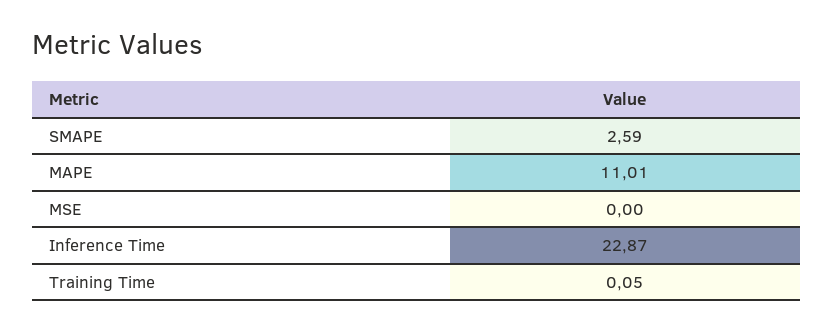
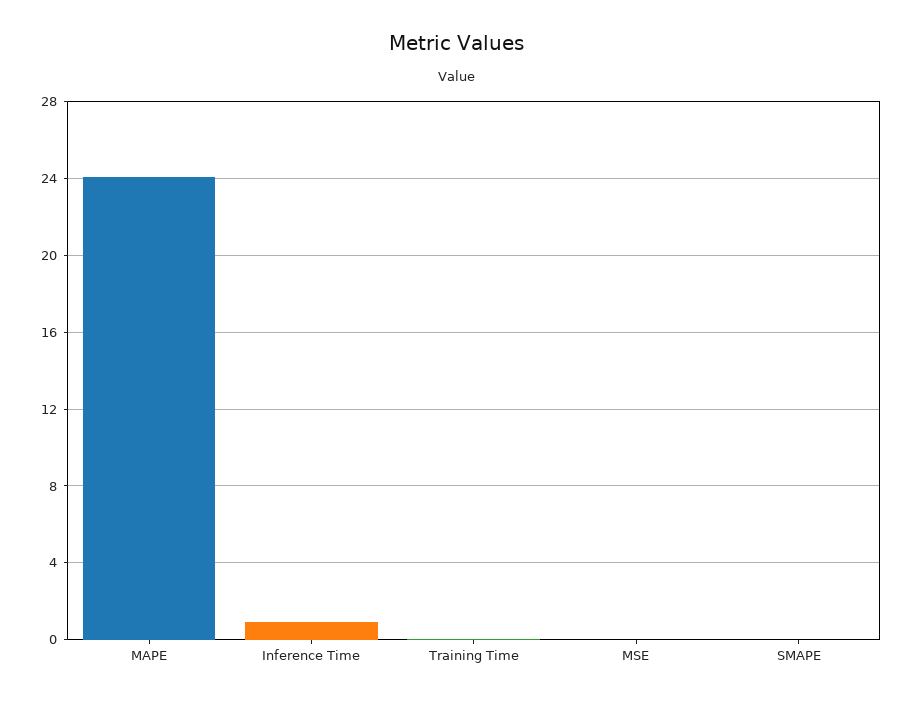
SMAPE: 2.59 -> 0
MAPE: 11.01 -> 24
Inference Time: 22.87 -> 1

